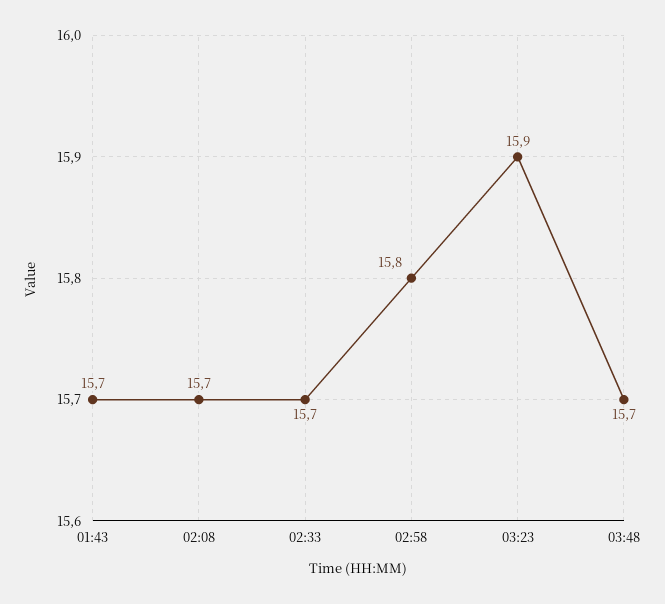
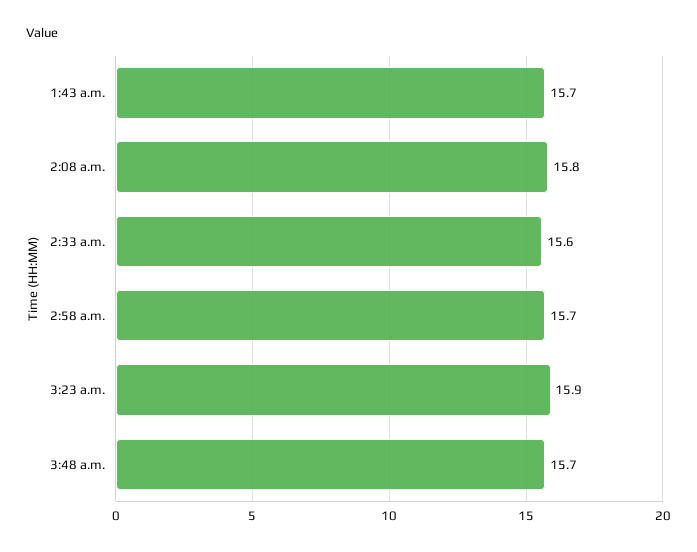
02:08: 15.7 -> 15.8
02:33: 15.7 -> 15.6
02:58: 15.8 -> 15.7

